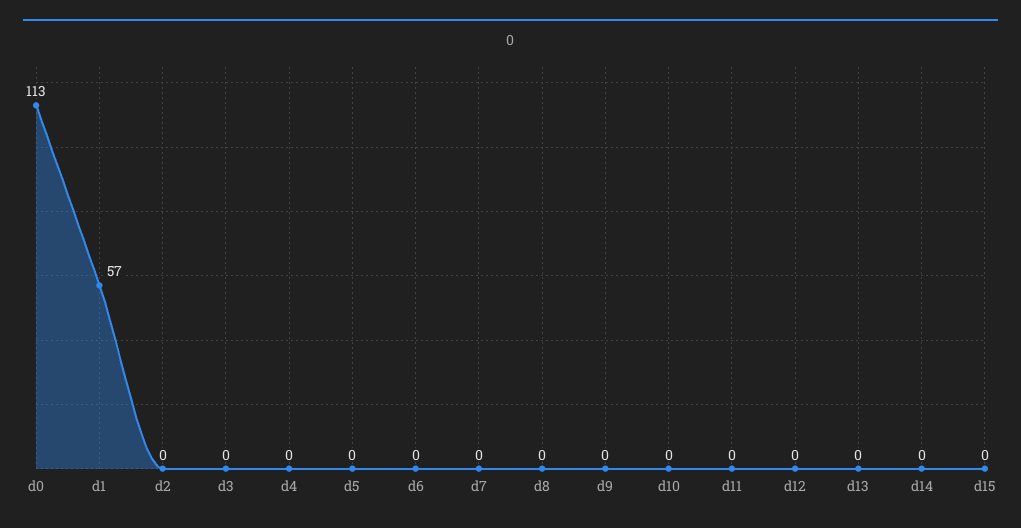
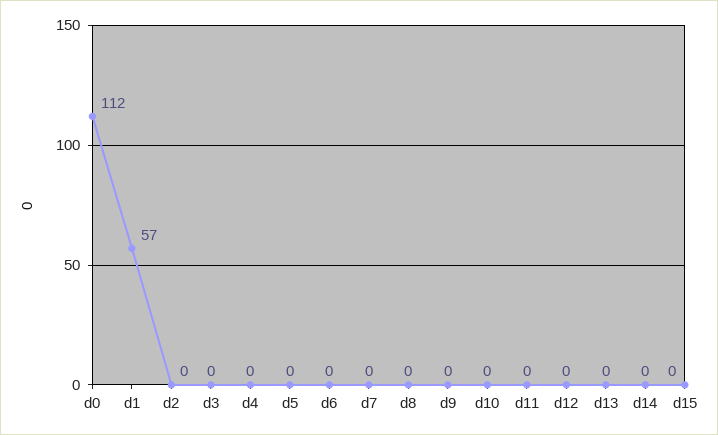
d0: 113 -> 112

